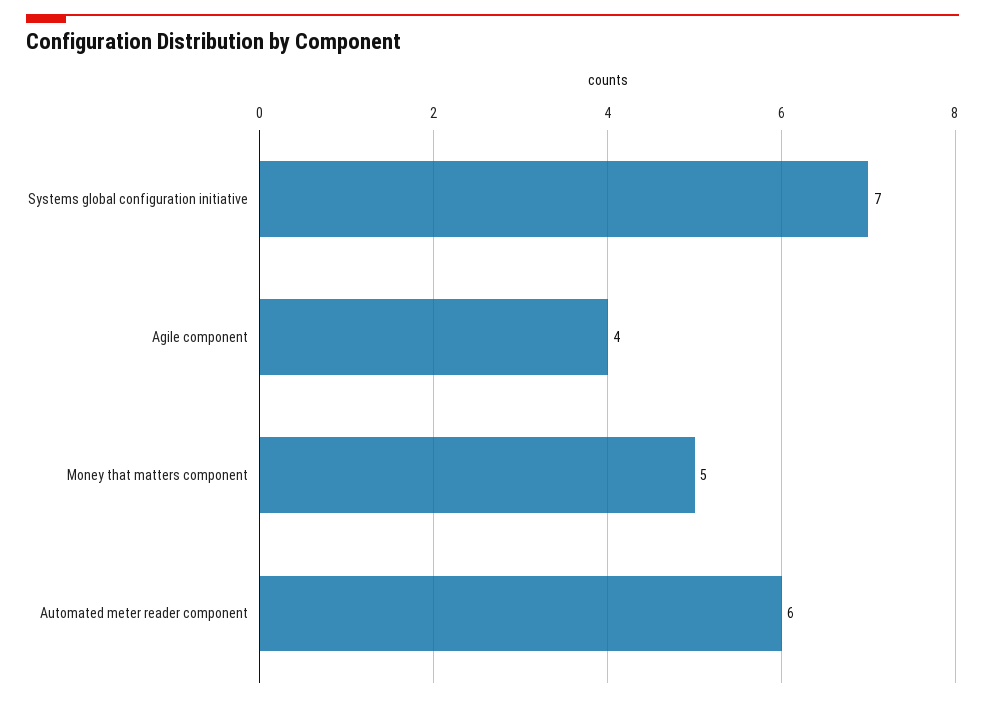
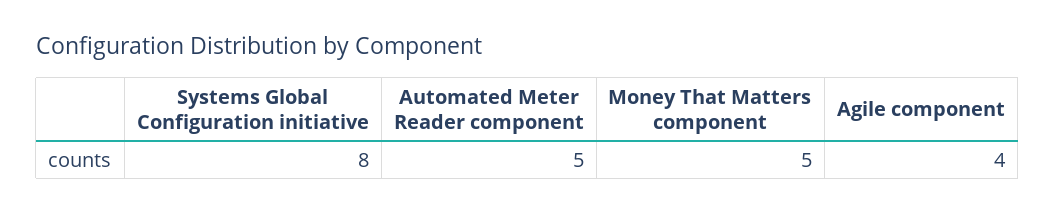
Systems global configuration initiative: 7 -> 8
Automated meter reader component: 6 -> 5

